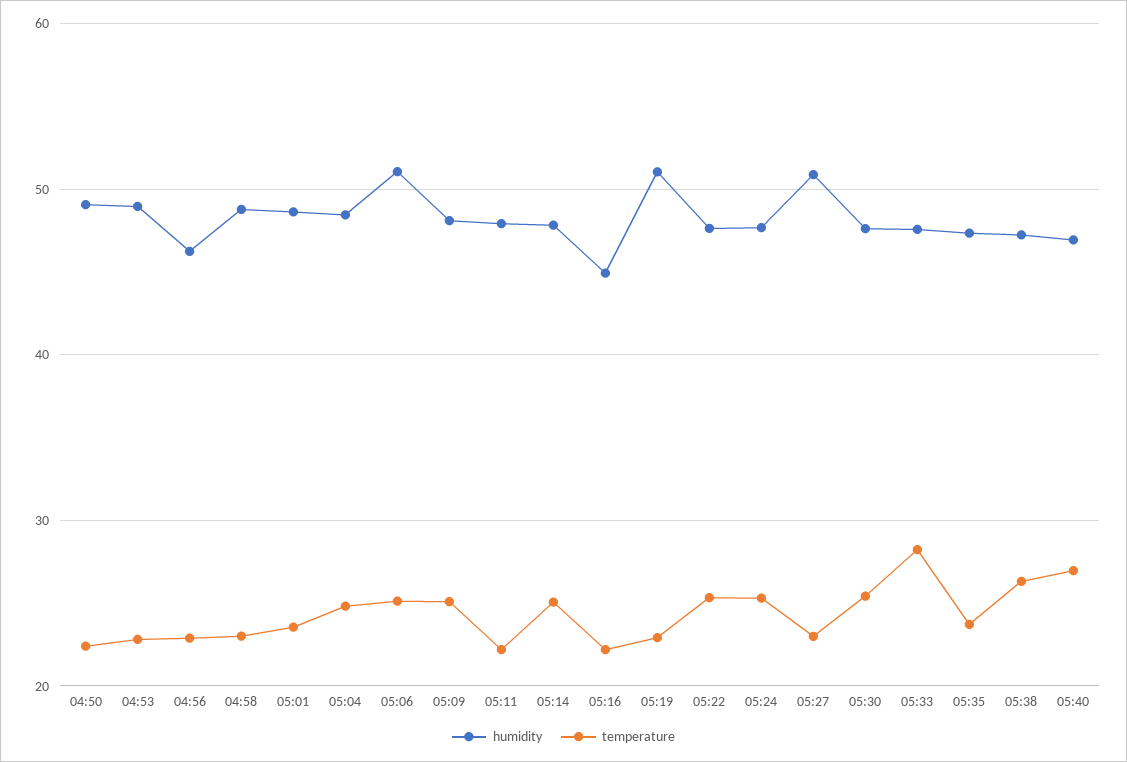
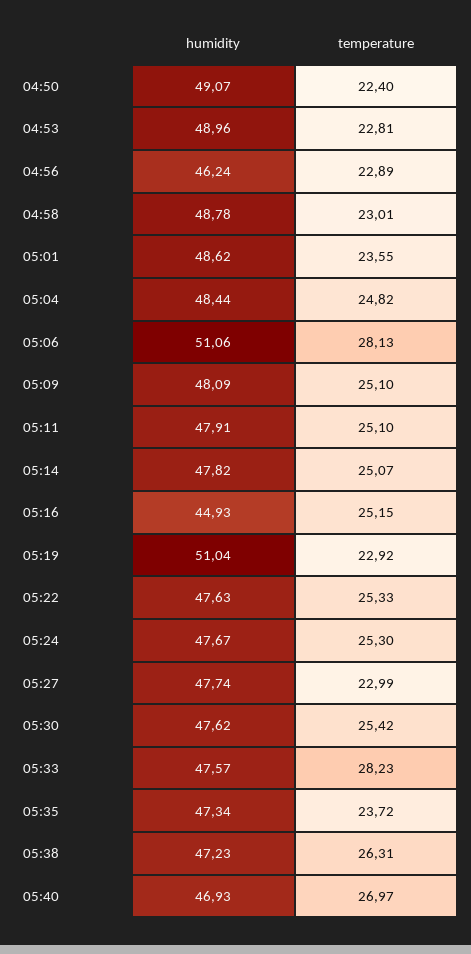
temperature, 05:06: 25 -> 28.13
temperature, 05:11: 22 -> 25.1
temperature, 05:16: 22 -> 25.15
humidity, 05:27: 51 -> 47.74

